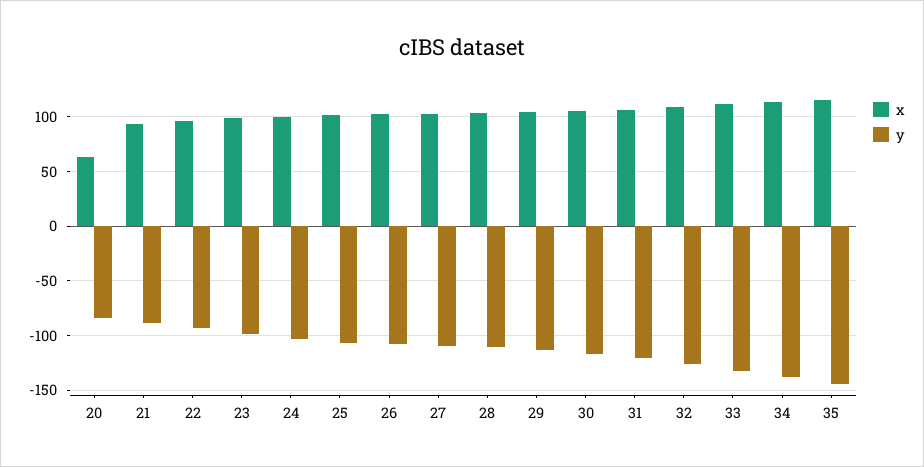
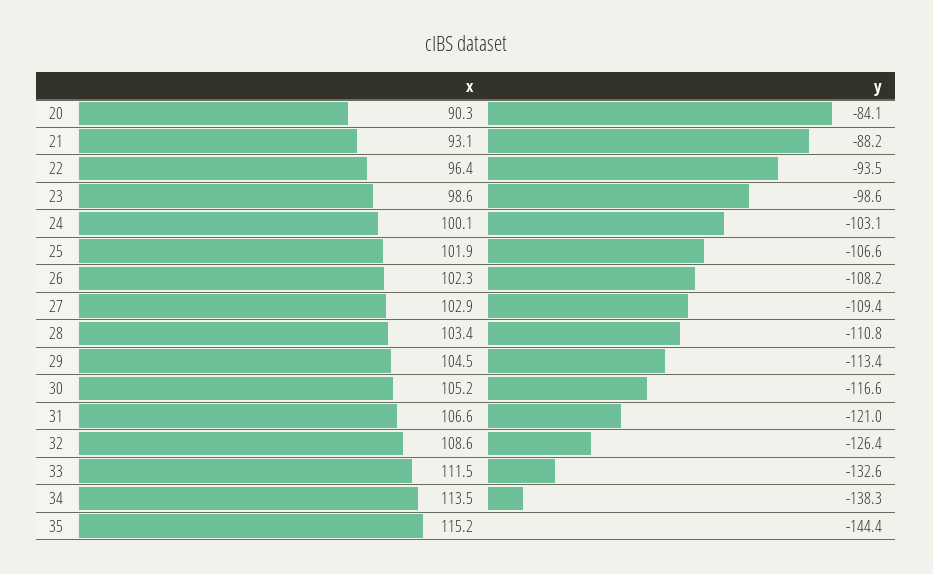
x, 20: 60 -> 90.3

